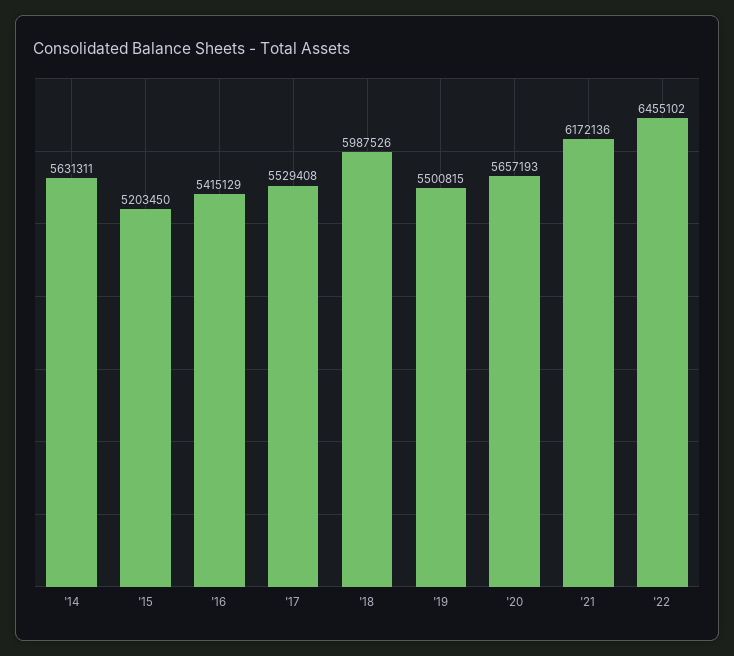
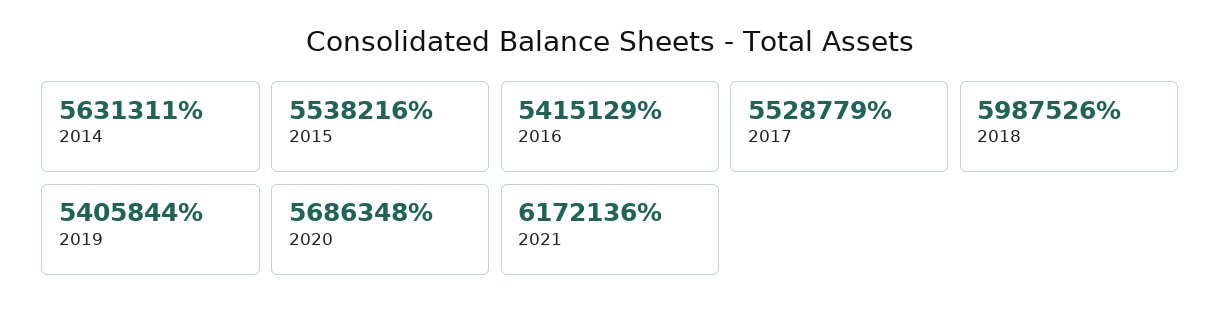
'15: 5203450 -> 5538216
'17: 5529408 -> 5528779
'19: 5500815 -> 5405844
'20: 5657193 -> 5686348
'22: 6455102 -> none

